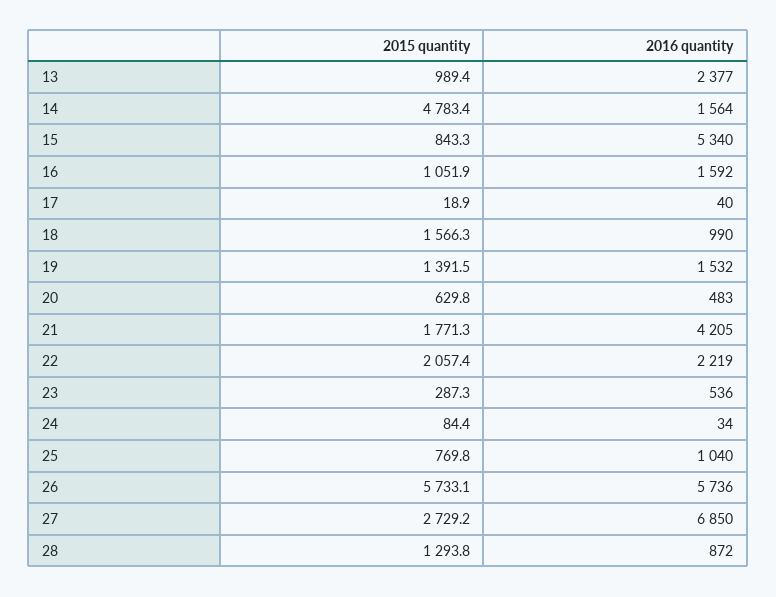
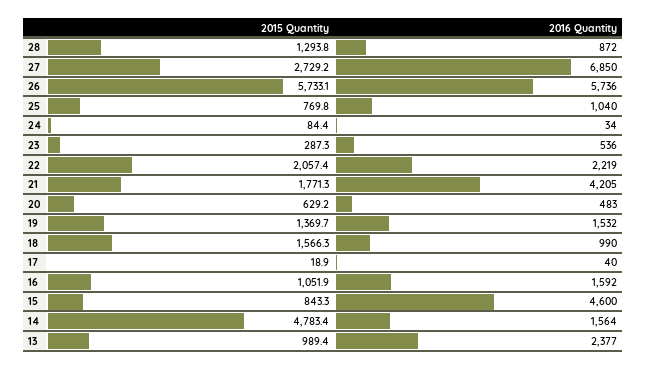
2016 quantity, 15: 5340 -> 4600
2015 quantity, 19: 1391.5 -> 1369.7
2015 quantity, 20: 629.8 -> 629.2

